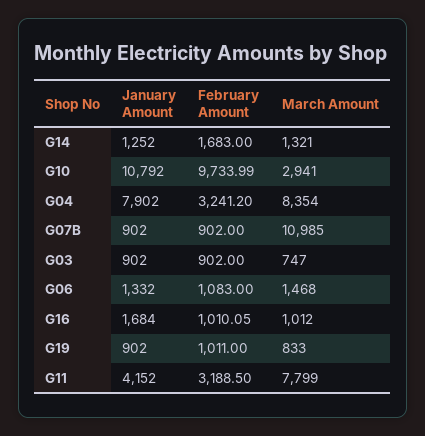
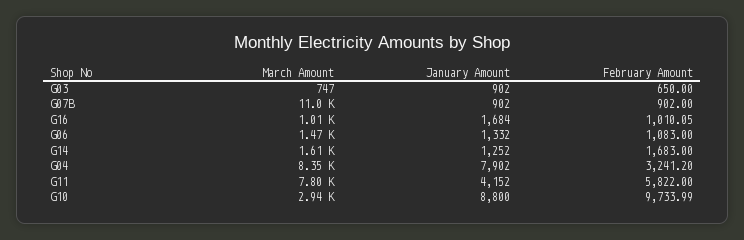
March Amount, G14: 1321 -> 1610
January Amount, G10: 10792 -> 8800
February Amount, G03: 902 -> 650
January Amount, G19: 902 -> none
February Amount, G19: 1011 -> none
March Amount, G19: 833 -> none
February Amount, G11: 3188.5 -> 5822

